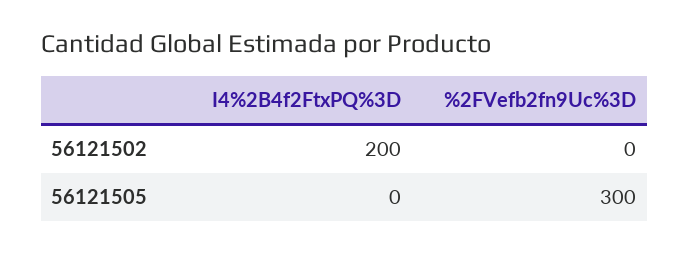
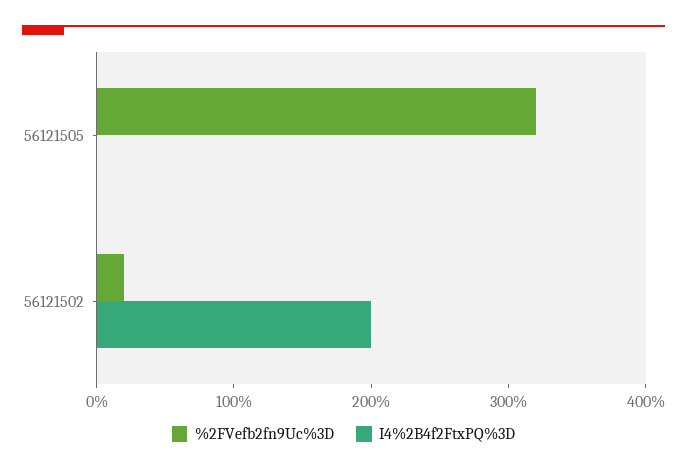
%2FVefb2fn9Uc%3D, 56121502: 0 -> 20
%2FVefb2fn9Uc%3D, 56121505: 300 -> 320

